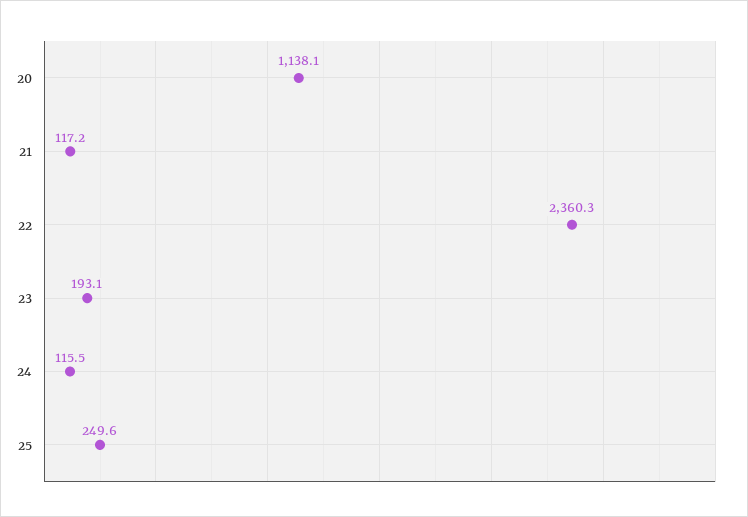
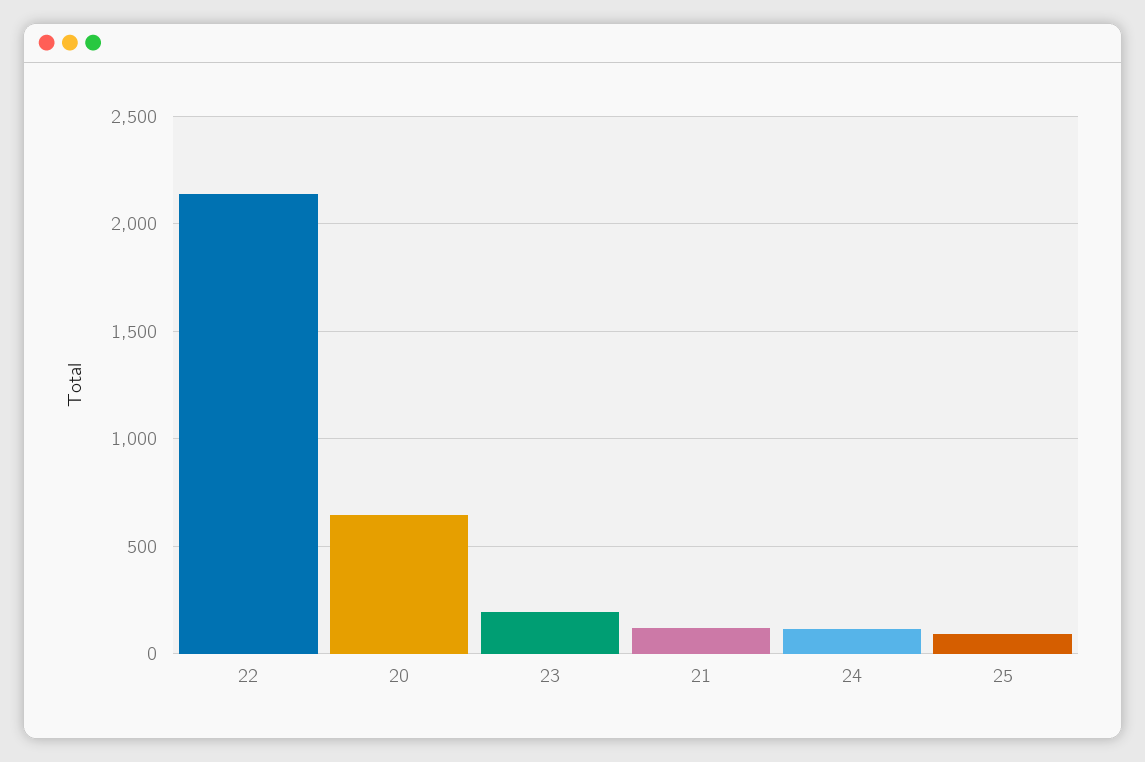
20: 1138.1 -> 650
22: 2360.3 -> 2150
25: 249.6 -> 100

